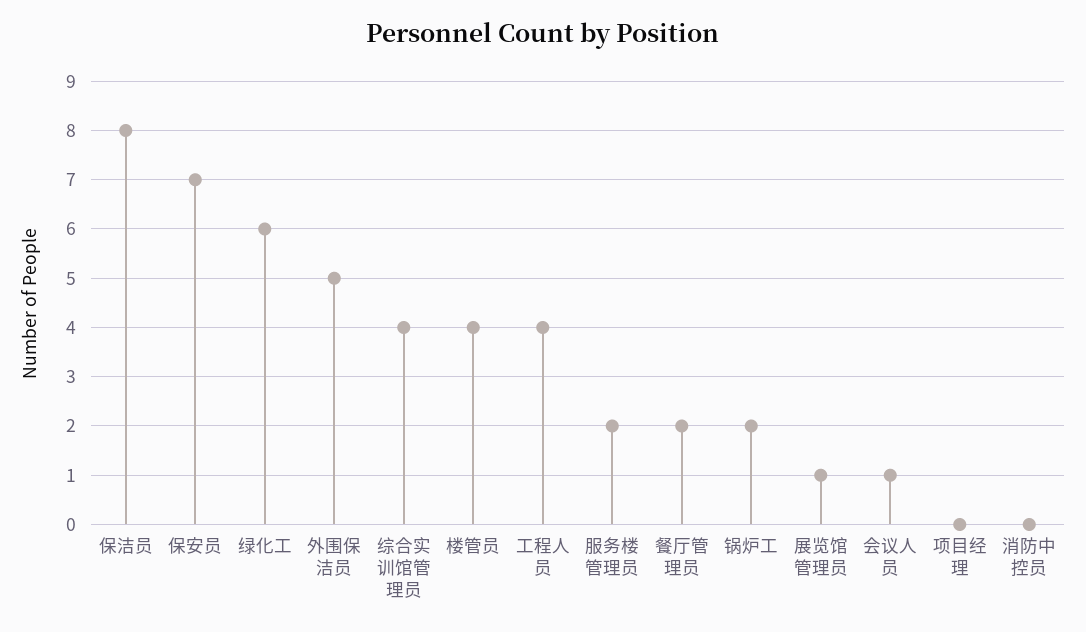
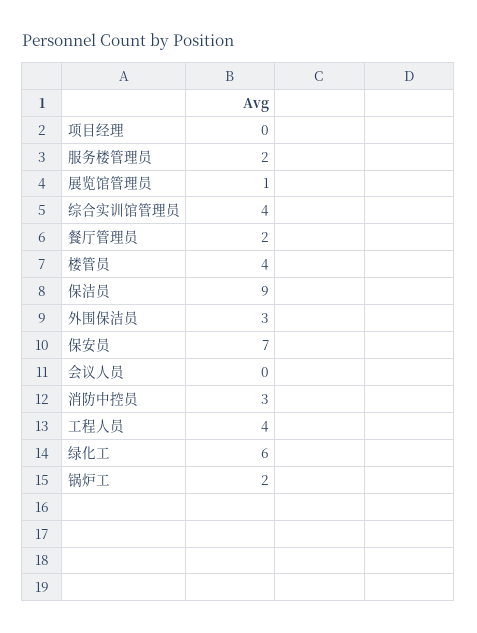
保洁员: 8 -> 9
外围保洁员: 5 -> 3
会议人员: 1 -> 0
消防中控员: 0 -> 3

